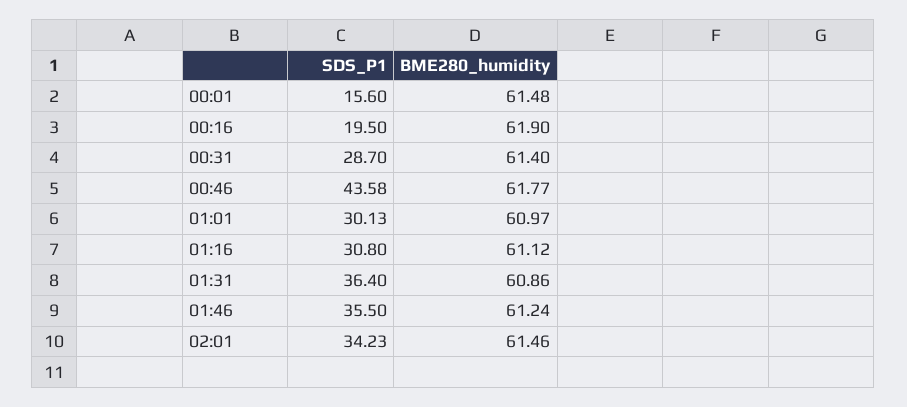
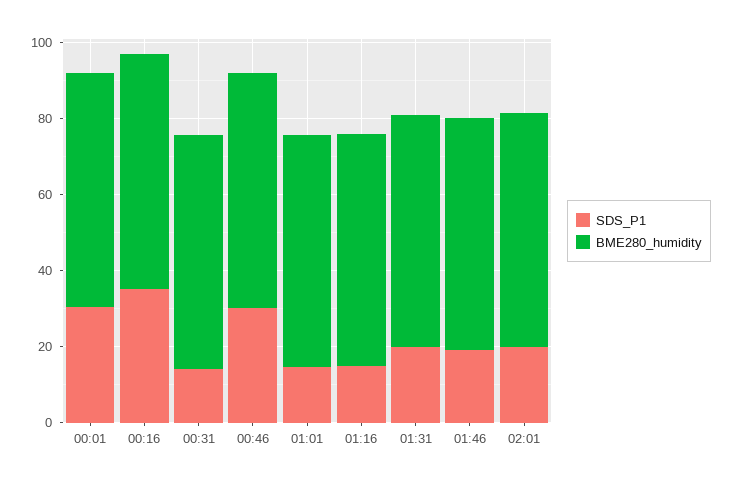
SDS_P1, 00:01: 15.6 -> 30
SDS_P1, 00:16: 19.5 -> 35
SDS_P1, 00:31: 28.7 -> 15
SDS_P1, 00:46: 43.58 -> 30
SDS_P1, 01:01: 30.13 -> 15
SDS_P1, 01:16: 30.8 -> 15
SDS_P1, 01:31: 36.4 -> 20
SDS_P1, 01:46: 35.5 -> 20
SDS_P1, 02:01: 34.23 -> 20

